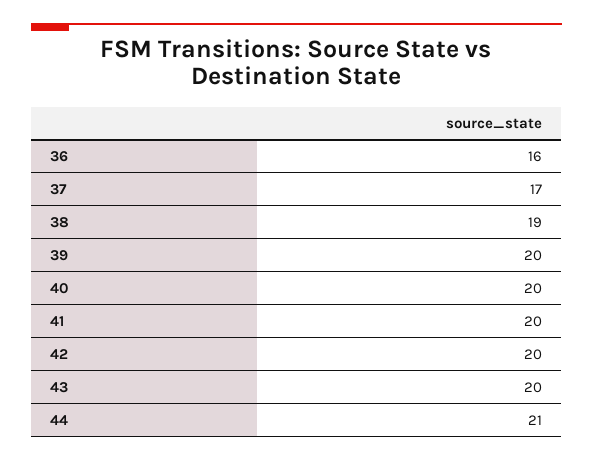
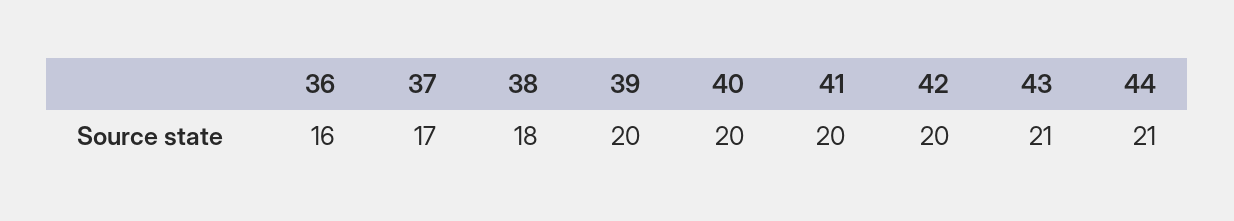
38: 19 -> 18
43: 20 -> 21

